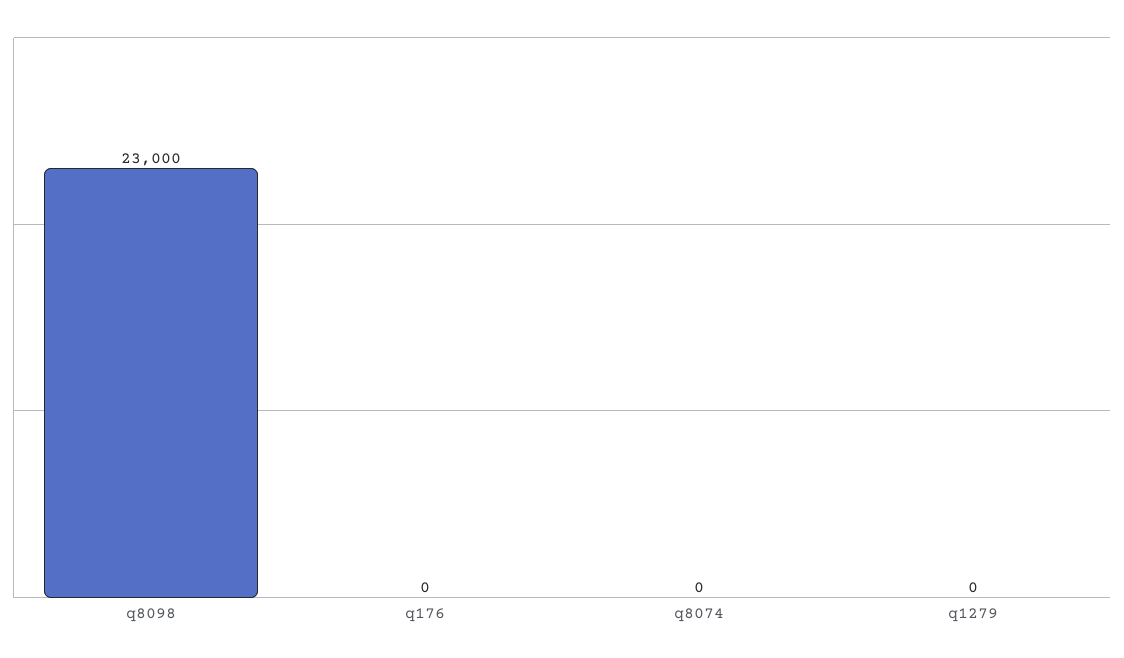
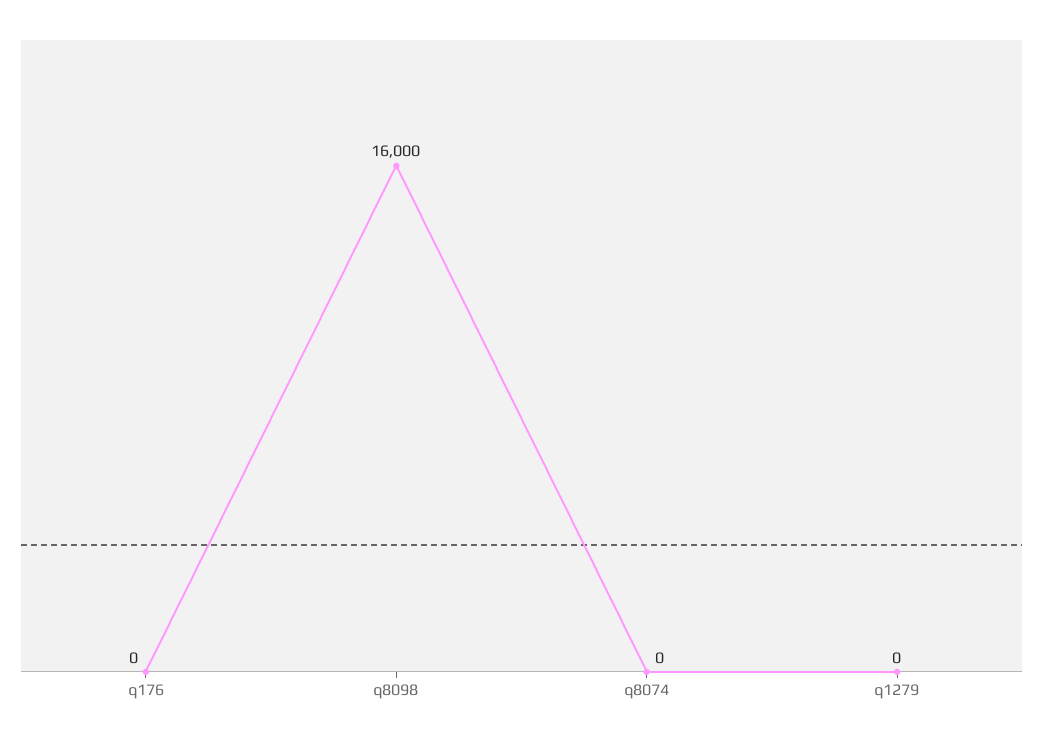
q8098: 23000 -> 16000

